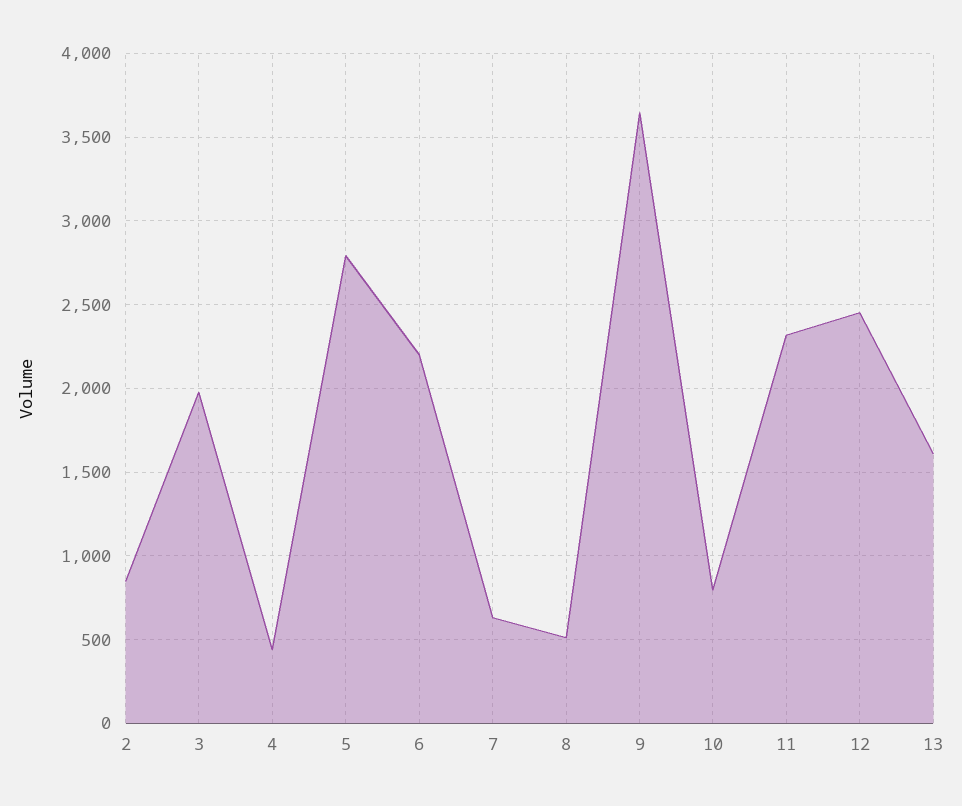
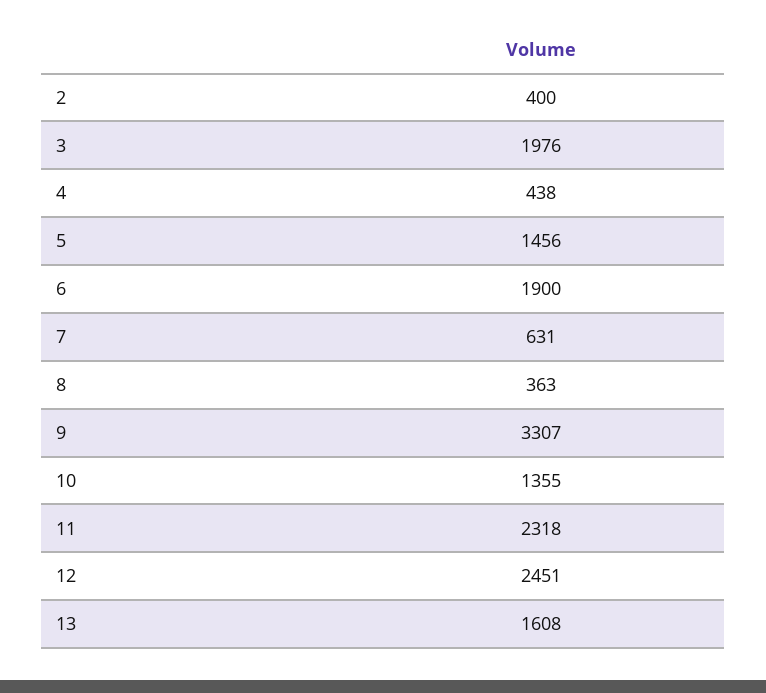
2: 850 -> 400
5: 2800 -> 1456
6: 2200 -> 1900
8: 500 -> 363
9: 3650 -> 3307
10: 800 -> 1355

